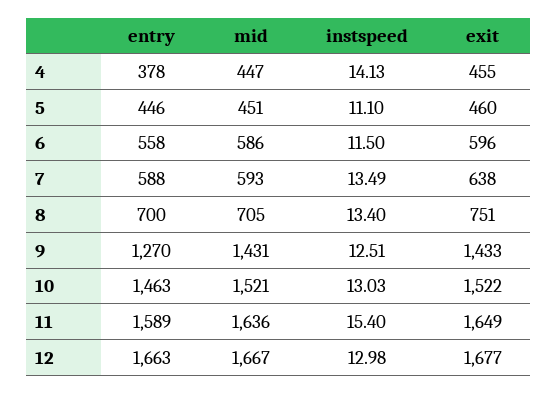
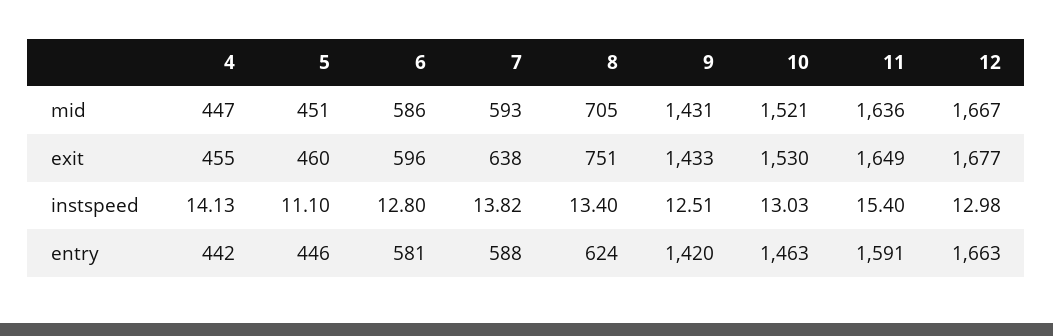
entry, 4: 378 -> 442
entry, 6: 558 -> 581
instspeed, 6: 11.5 -> 12.8
instspeed, 7: 13.49 -> 13.82
entry, 8: 700 -> 624
entry, 9: 1270 -> 1420
exit, 10: 1522 -> 1530
entry, 11: 1589 -> 1591

